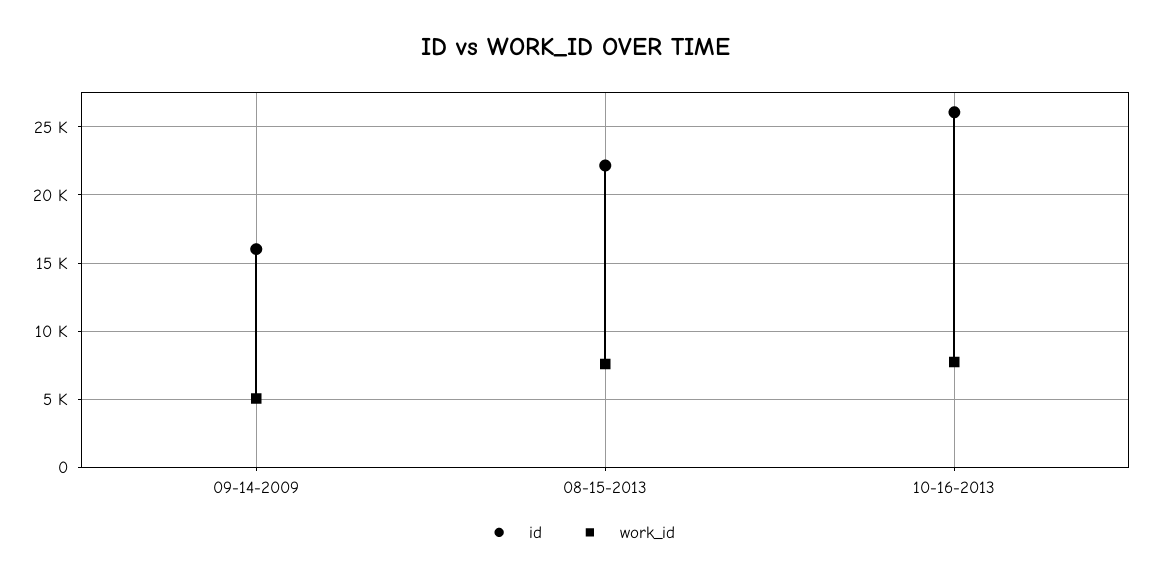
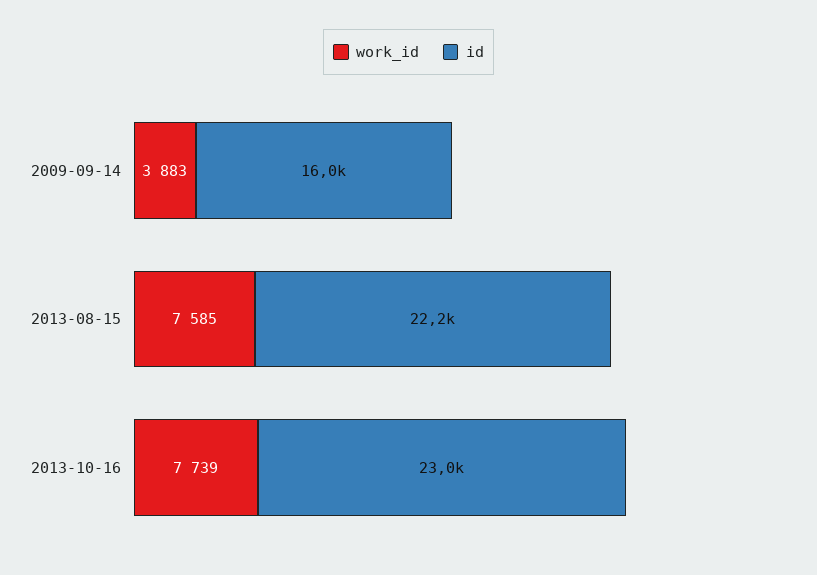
work_id, 09-14-2009: 5000 -> 3883
id, 10-16-2013: 26000 -> 23000

